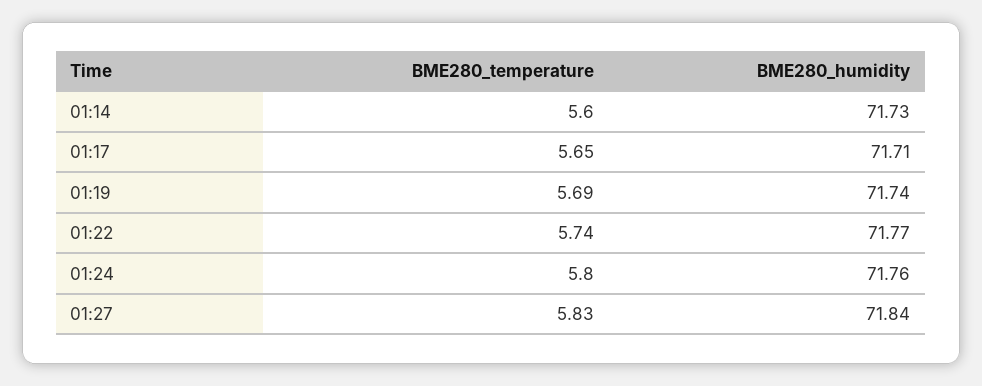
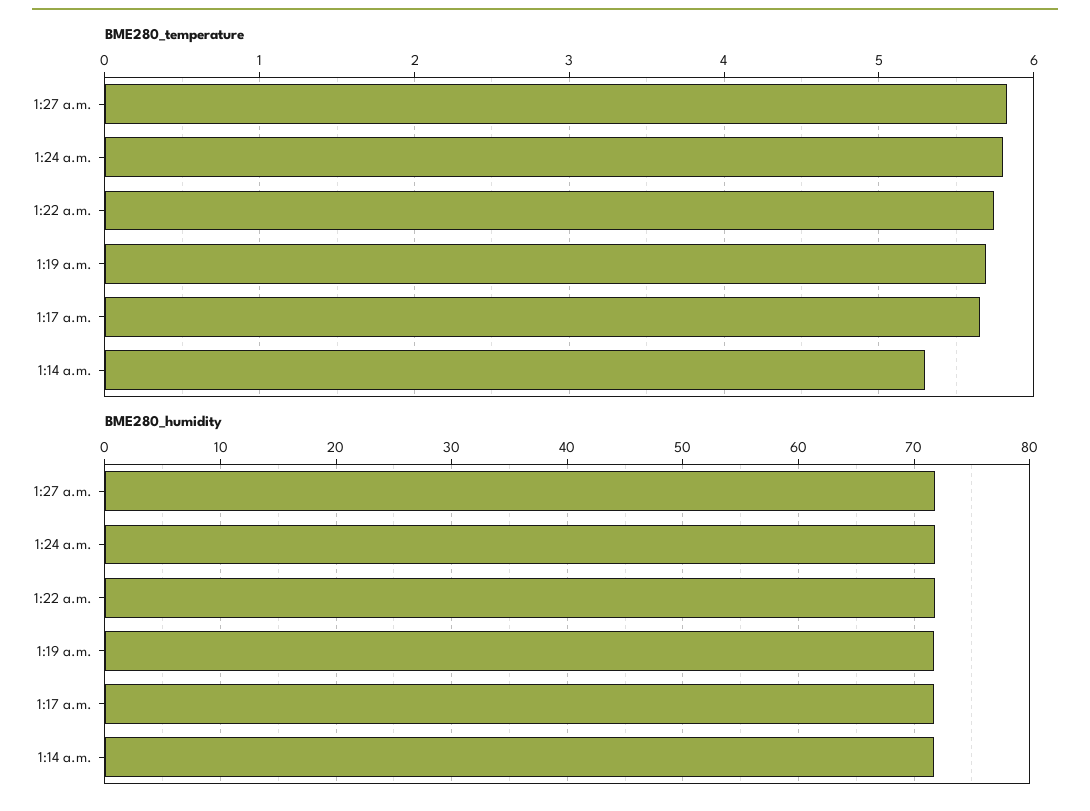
BME280_temperature, 01:14: 5.6 -> 5.3

